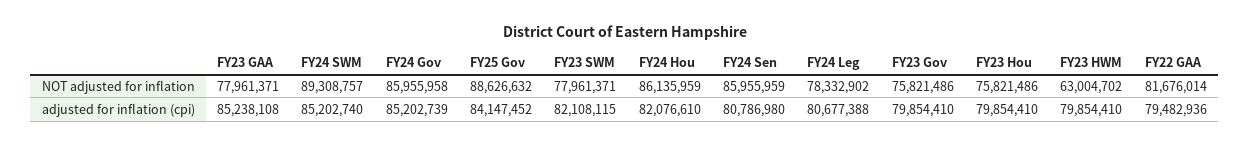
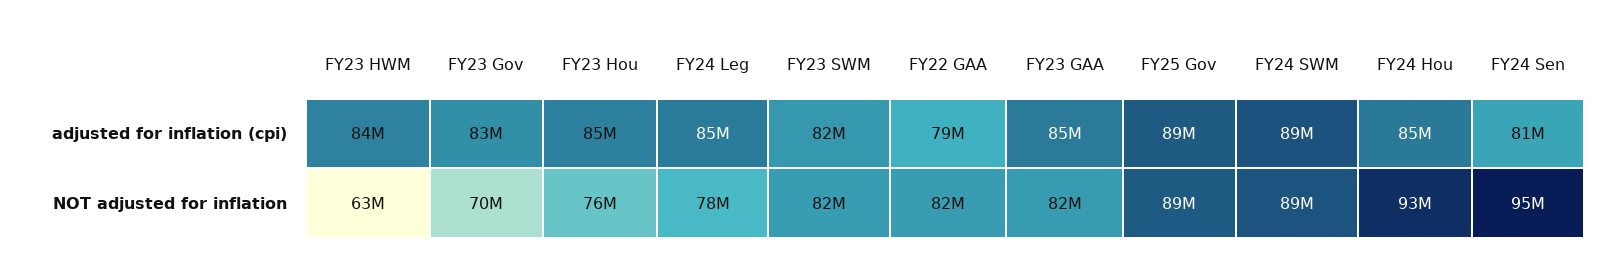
FY23 GAA, NOT adjusted for inflation: 77961371 -> 82000000
FY24 Gov, NOT adjusted for inflation: 85955958 -> none
FY23 SWM, NOT adjusted for inflation: 77961371 -> 82000000
FY24 Hou, NOT adjusted for inflation: 86135959 -> 93000000
FY24 Sen, NOT adjusted for inflation: 85955959 -> 95000000
FY23 Gov, NOT adjusted for inflation: 75821486 -> 70000000
FY24 SWM, adjusted for inflation (cpi): 85202740 -> 89000000
FY24 Gov, adjusted for inflation (cpi): 85202739 -> none
FY25 Gov, adjusted for inflation (cpi): 84147452 -> 89000000
FY24 Hou, adjusted for inflation (cpi): 82076610 -> 85000000
FY24 Leg, adjusted for inflation (cpi): 80677388 -> 85000000
FY23 Gov, adjusted for inflation (cpi): 79854410 -> 83000000
FY23 Hou, adjusted for inflation (cpi): 79854410 -> 85000000
FY23 HWM, adjusted for inflation (cpi): 79854410 -> 84000000

